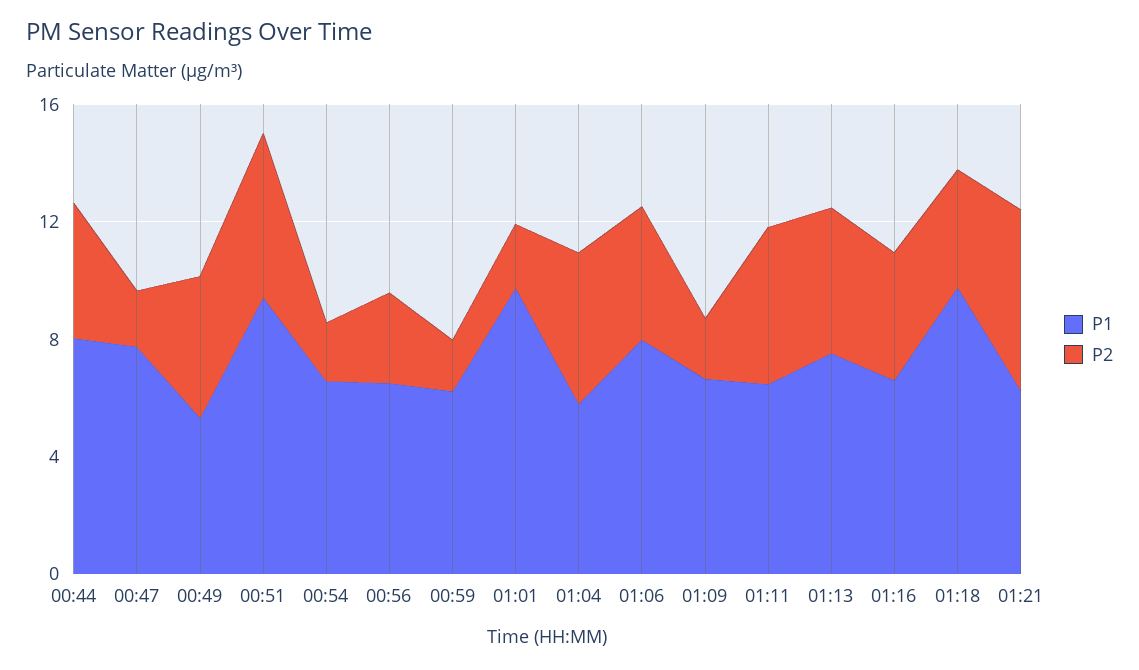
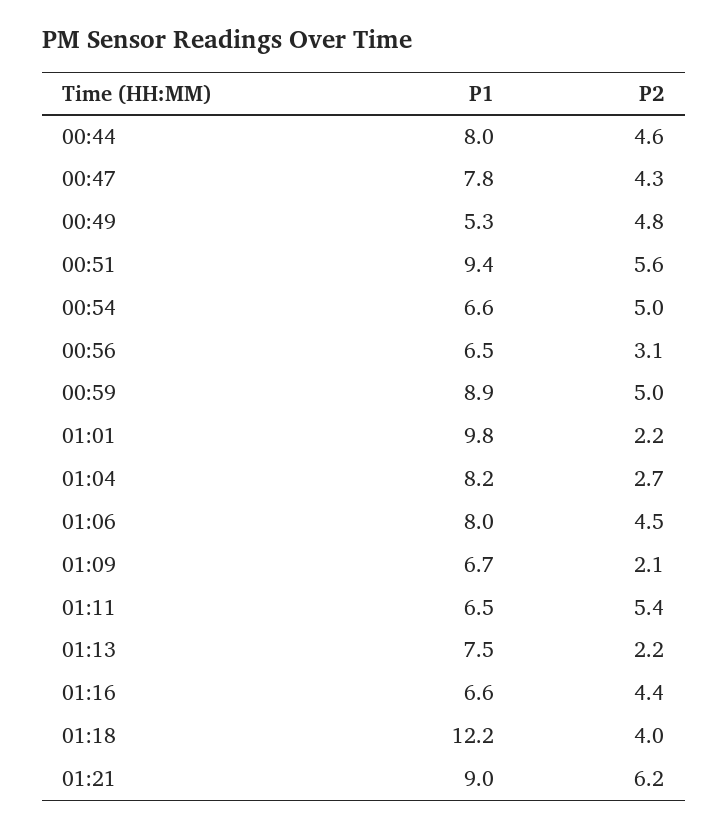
P2, 00:47: 2 -> 4.3
P2, 00:54: 2 -> 5
P1, 00:59: 6 -> 8.9
P2, 00:59: 2 -> 5
P1, 01:04: 6 -> 8.2
P2, 01:04: 5 -> 2.7
P2, 01:13: 5 -> 2.2
P1, 01:18: 10 -> 12.2
P1, 01:21: 6 -> 9

